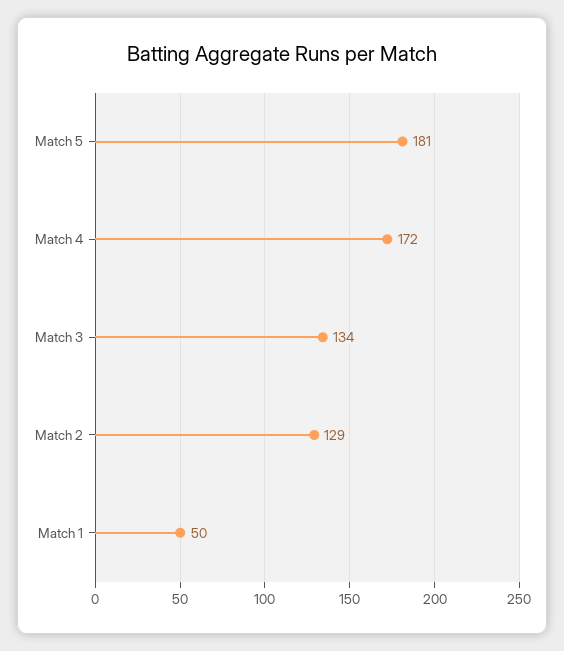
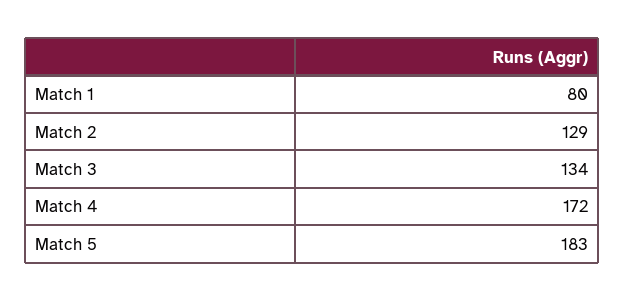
Match 5: 181 -> 183
Match 1: 50 -> 80

